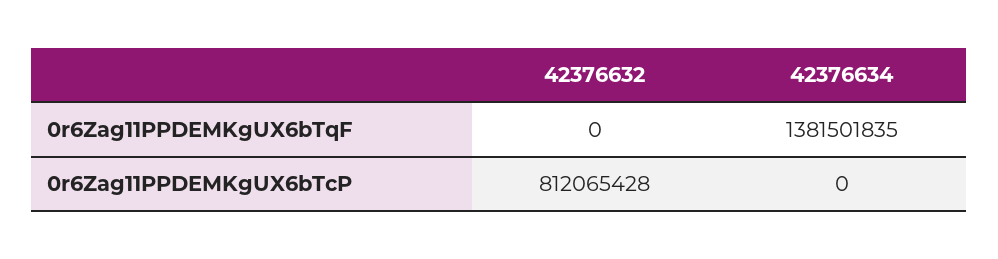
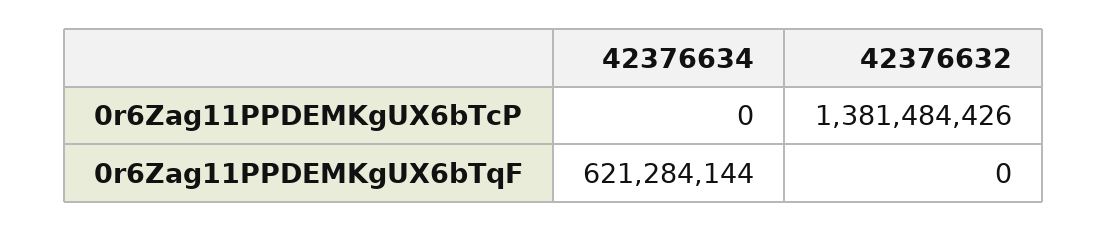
42376634, 0r6Zag11PPDEMKgUX6bTqF: 1381501835 -> 621284144
42376632, 0r6Zag11PPDEMKgUX6bTcP: 812065428 -> 1381484426

